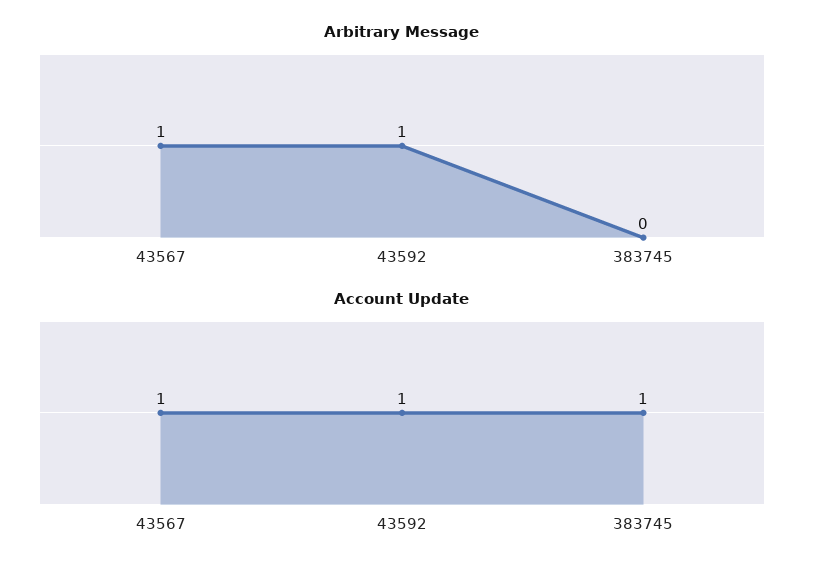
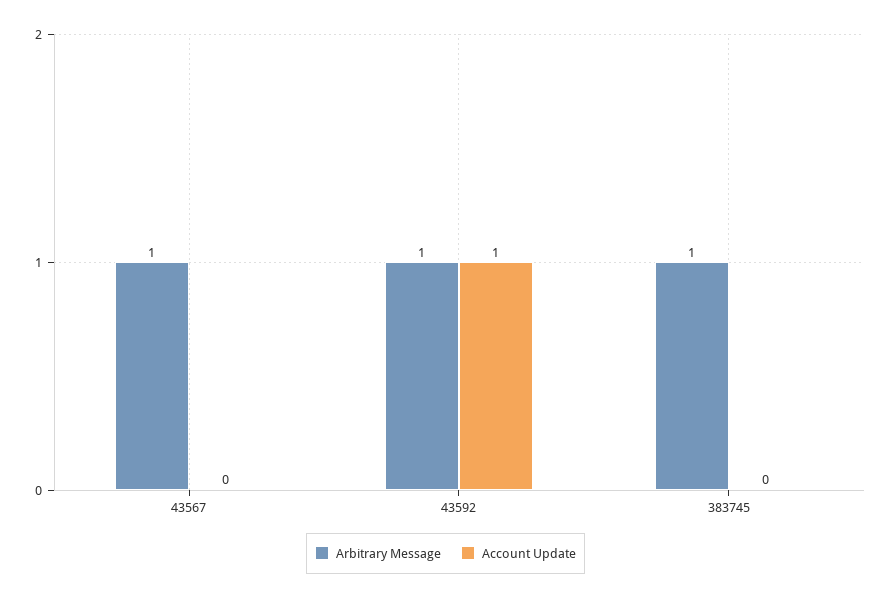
Arbitrary Message, 383745: 0 -> 1
Account Update, 43567: 1 -> 0
Account Update, 383745: 1 -> 0

